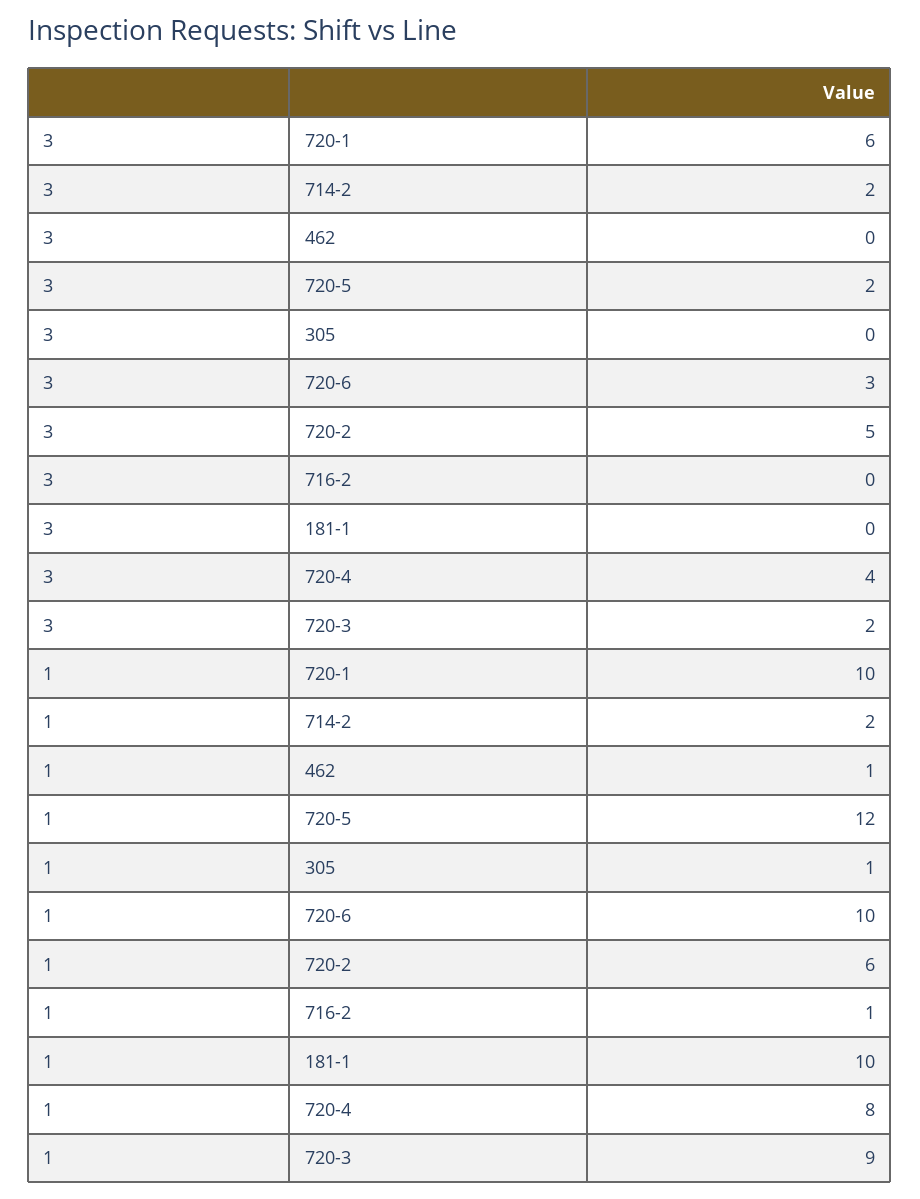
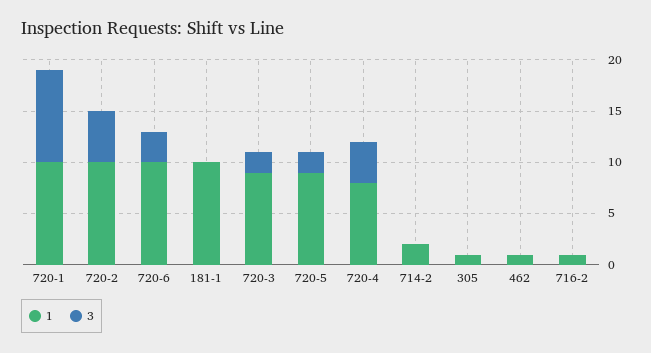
3, 720-1: 6 -> 9
3, 714-2: 2 -> 0
1, 720-5: 12 -> 9
1, 720-2: 6 -> 10

